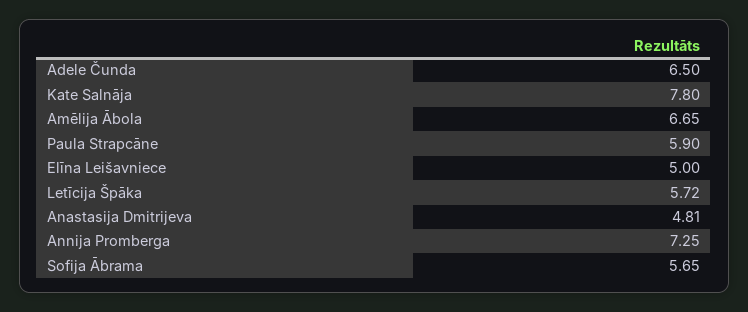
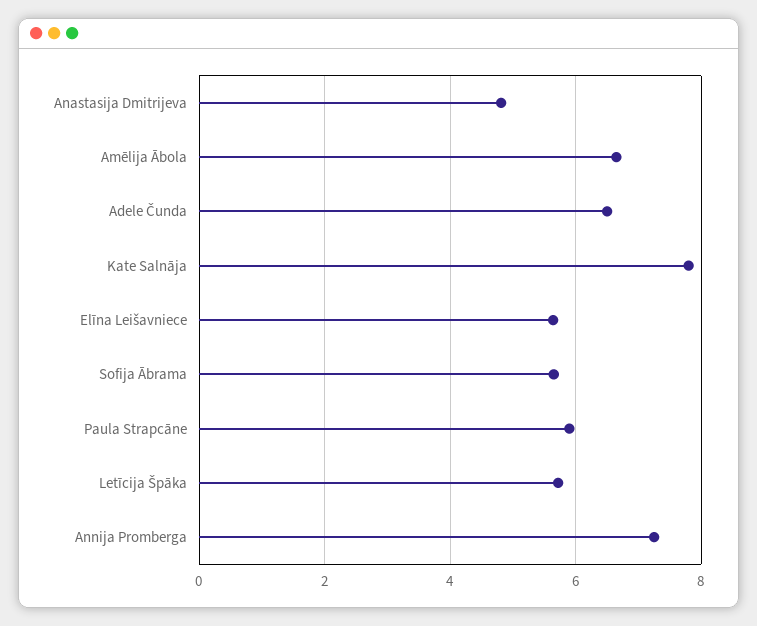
Elīna Leišavniece: 5 -> 5.6

